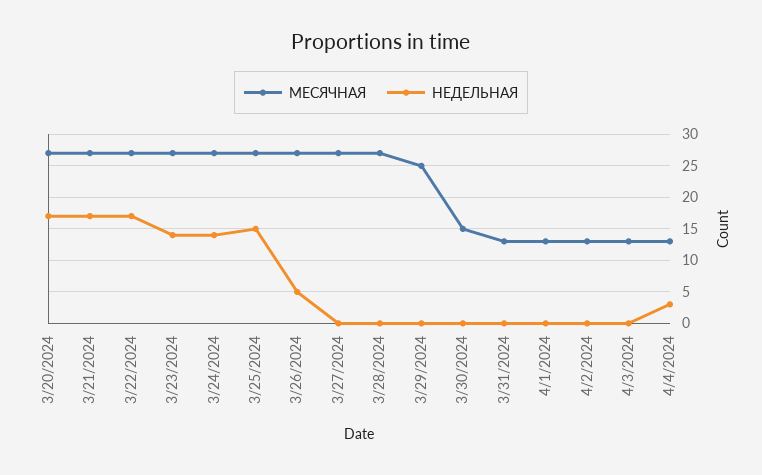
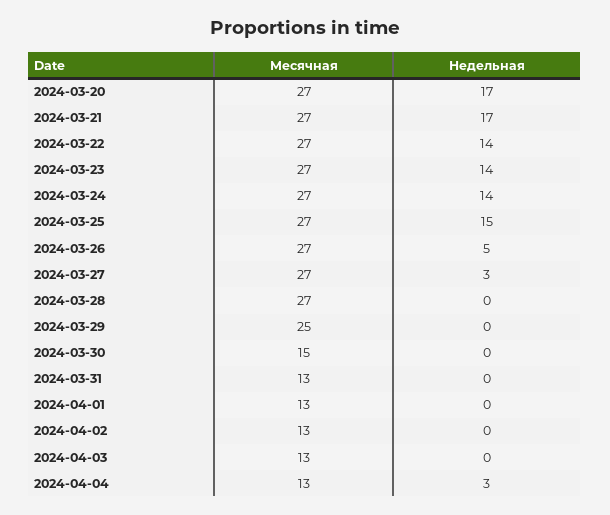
НЕДЕЛЬНАЯ, 3/22/2024: 17 -> 14
НЕДЕЛЬНАЯ, 3/27/2024: 0 -> 3

